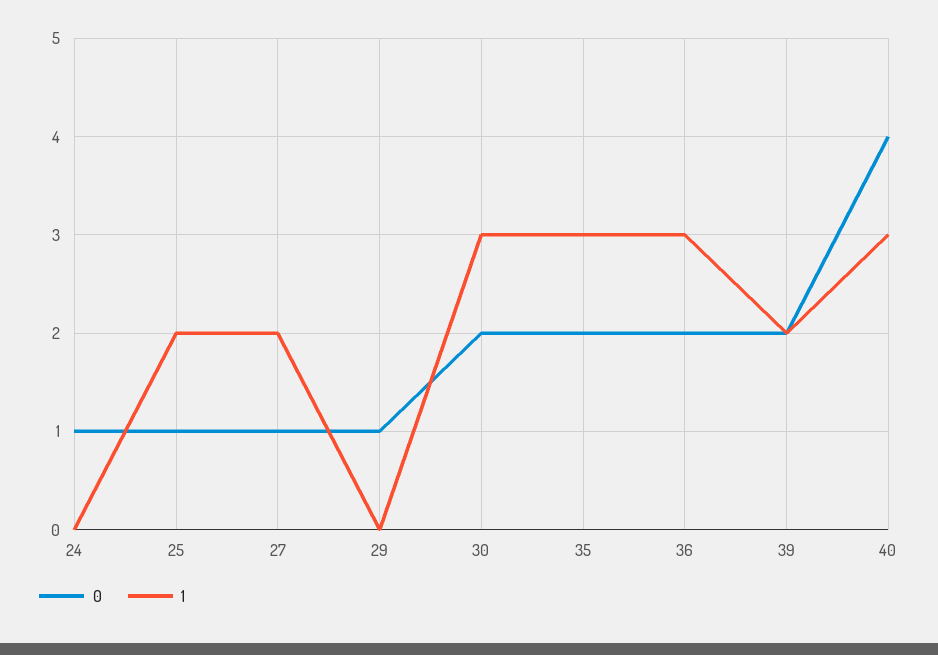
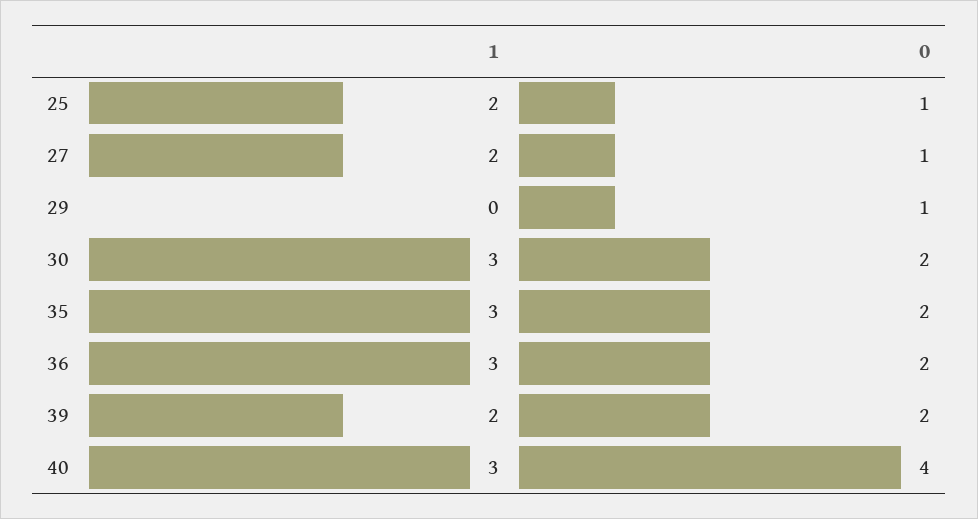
0, 24: 1 -> none
1, 24: 0 -> none

